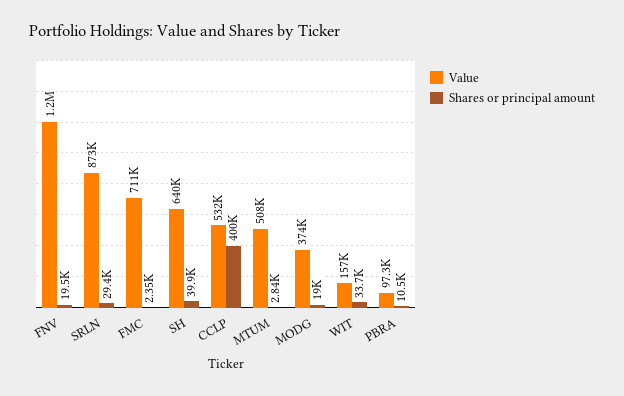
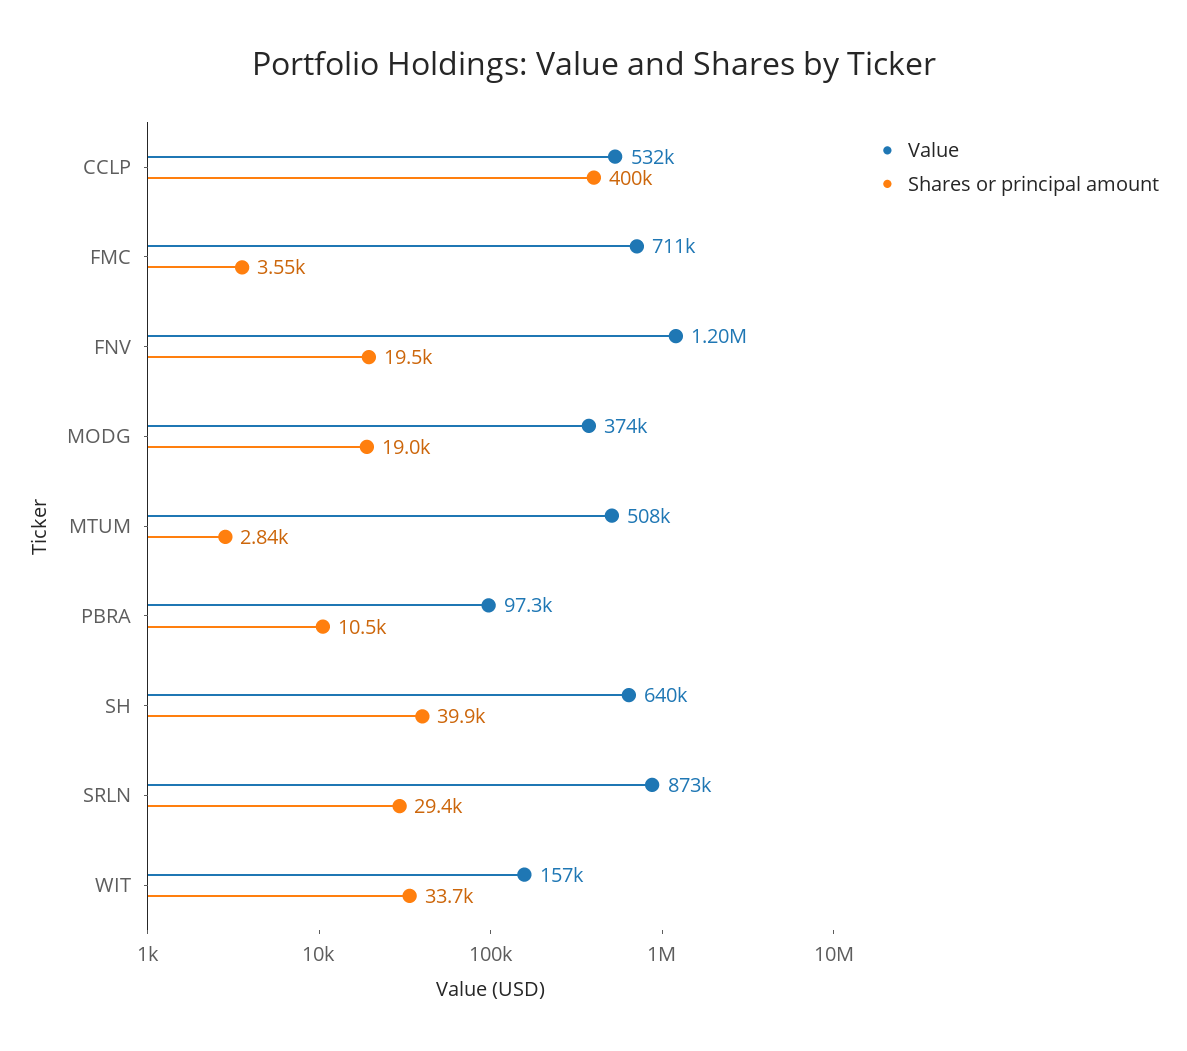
Shares or principal amount, FMC: 2350 -> 3550

